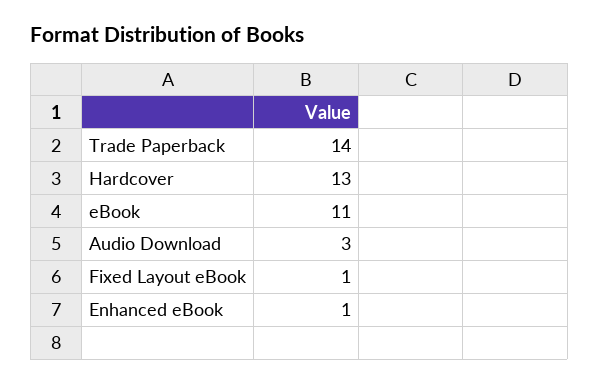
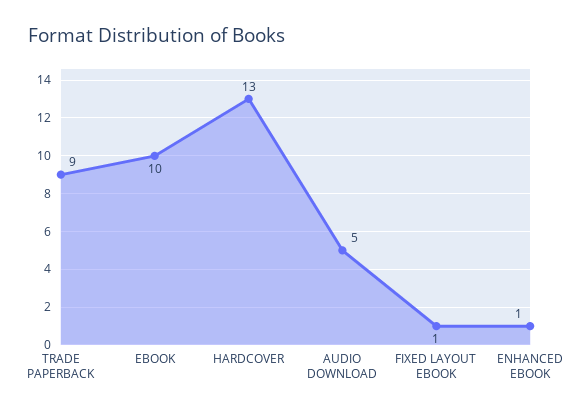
Trade Paperback: 14 -> 9
eBook: 11 -> 10
Audio Download: 3 -> 5

